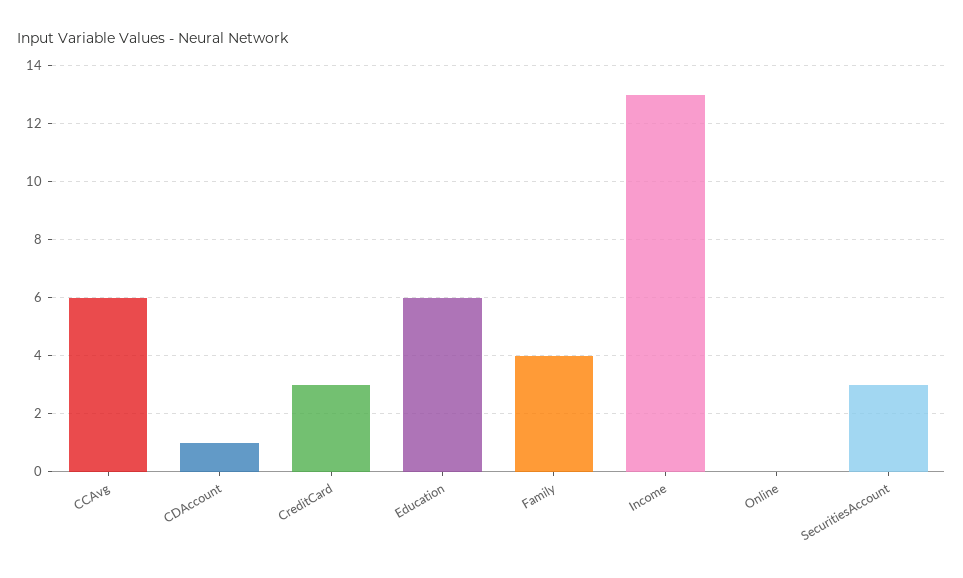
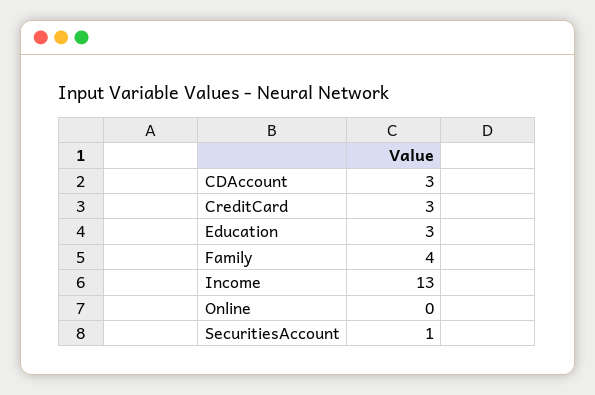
CCAvg: 6 -> none
CDAccount: 1 -> 3
Education: 6 -> 3
SecuritiesAccount: 3 -> 1

